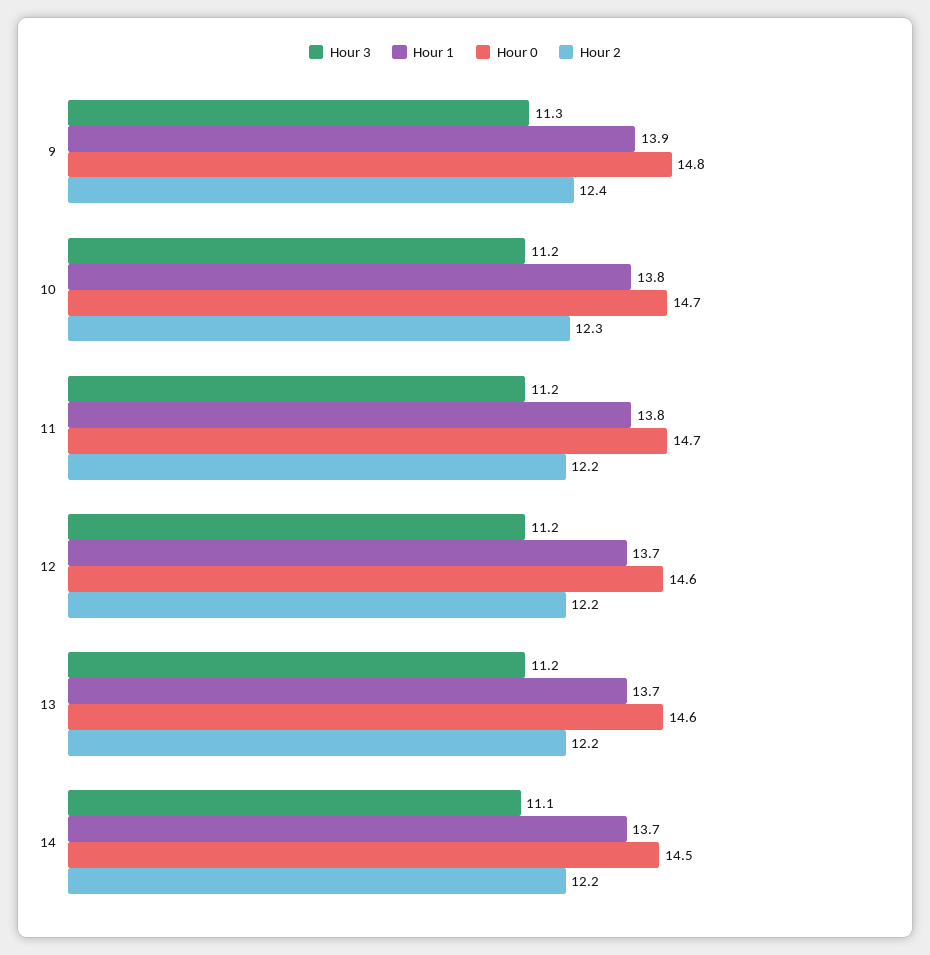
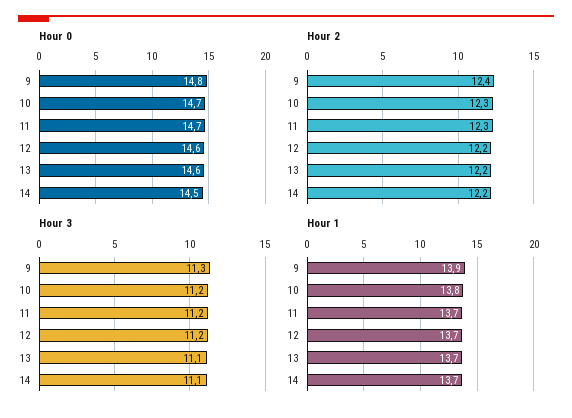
Hour 1, 11: 13.8 -> 13.7
Hour 2, 11: 12.2 -> 12.3
Hour 3, 13: 11.2 -> 11.1

